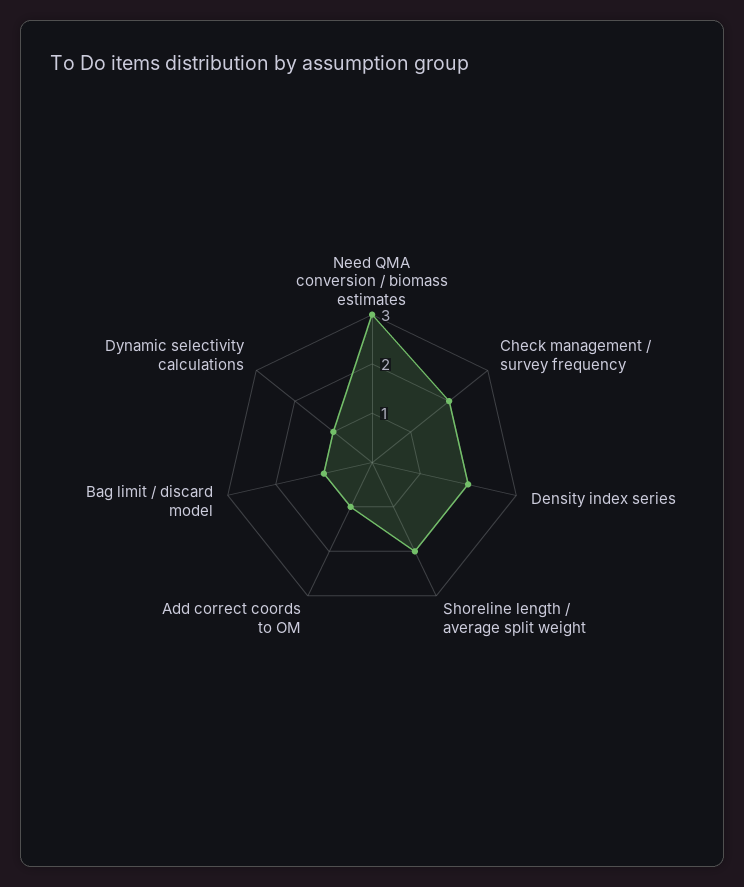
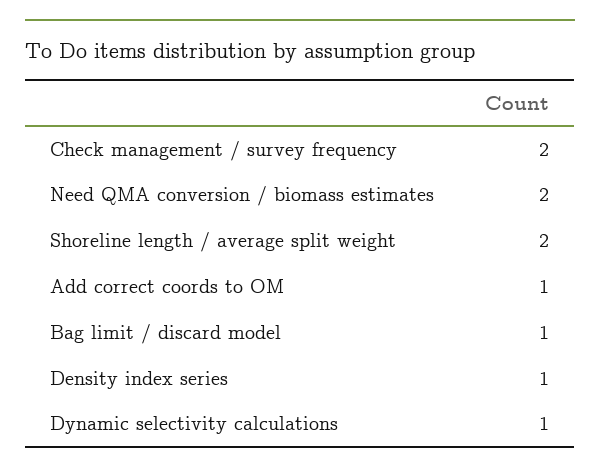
Need QMA conversion / biomass estimates: 3 -> 2
Density index series: 2 -> 1

